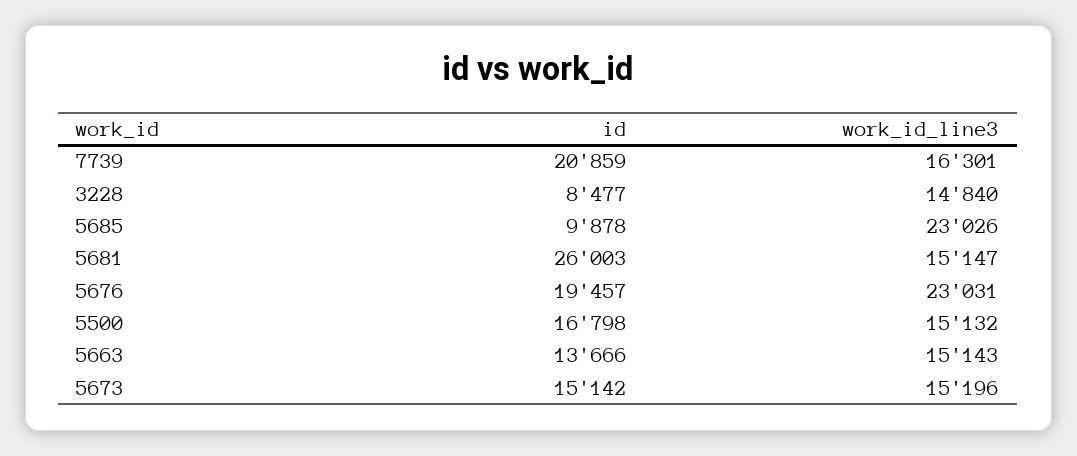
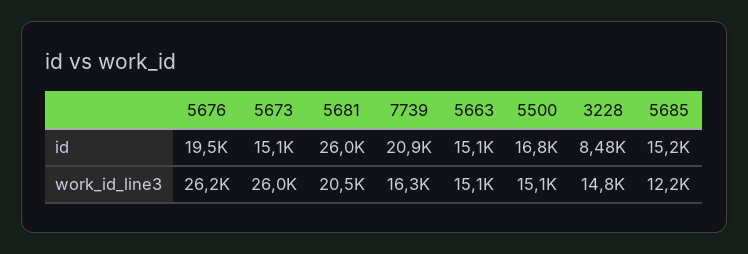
id, 5685: 9878 -> 15200
work_id_line3, 5685: 23026 -> 12200
work_id_line3, 5681: 15147 -> 20500
work_id_line3, 5676: 23031 -> 26200
id, 5663: 13666 -> 15100
work_id_line3, 5673: 15196 -> 26000

